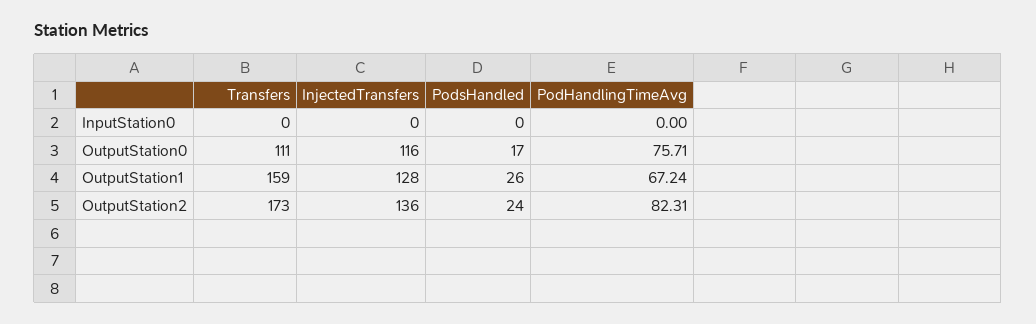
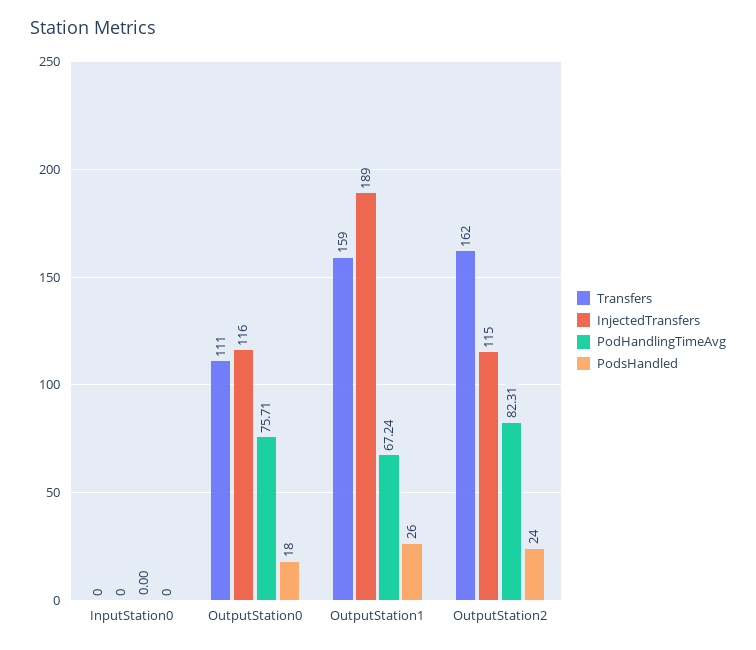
PodsHandled, OutputStation0: 17 -> 18
InjectedTransfers, OutputStation1: 128 -> 189
Transfers, OutputStation2: 173 -> 162
InjectedTransfers, OutputStation2: 136 -> 115

